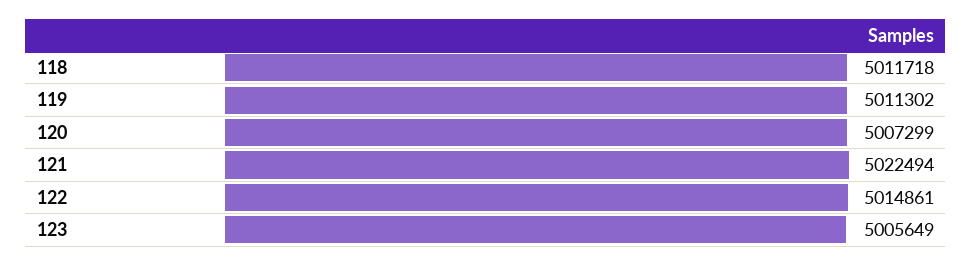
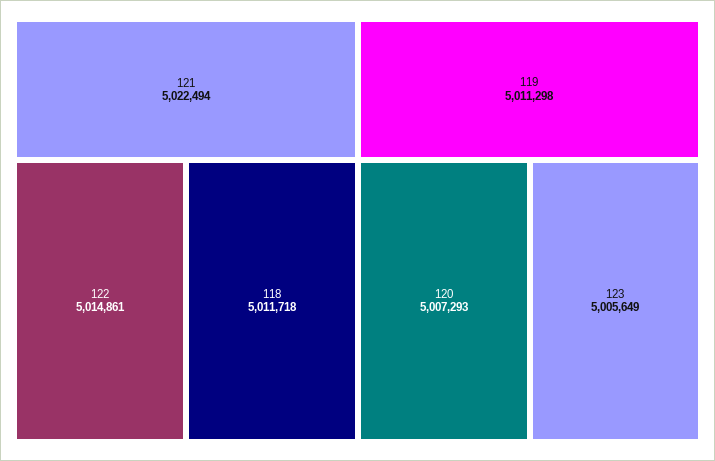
119: 5011302 -> 5011298
120: 5007299 -> 5007293

